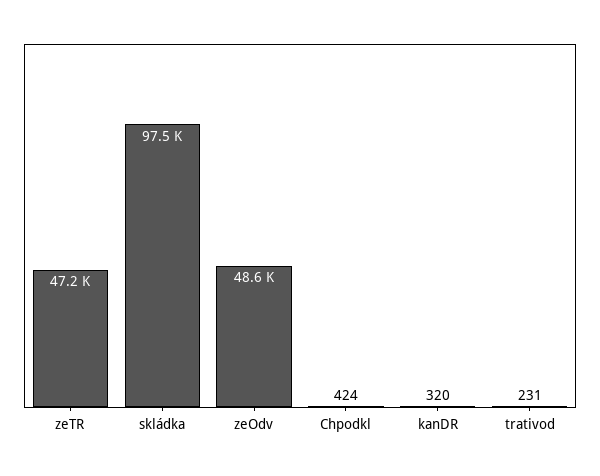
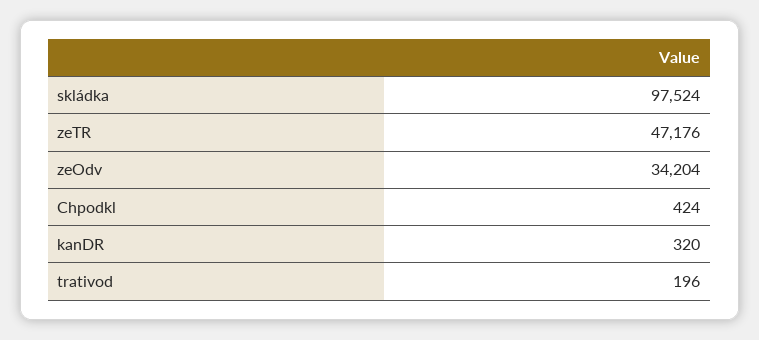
zeOdv: 48600 -> 34204
trativod: 231 -> 196

